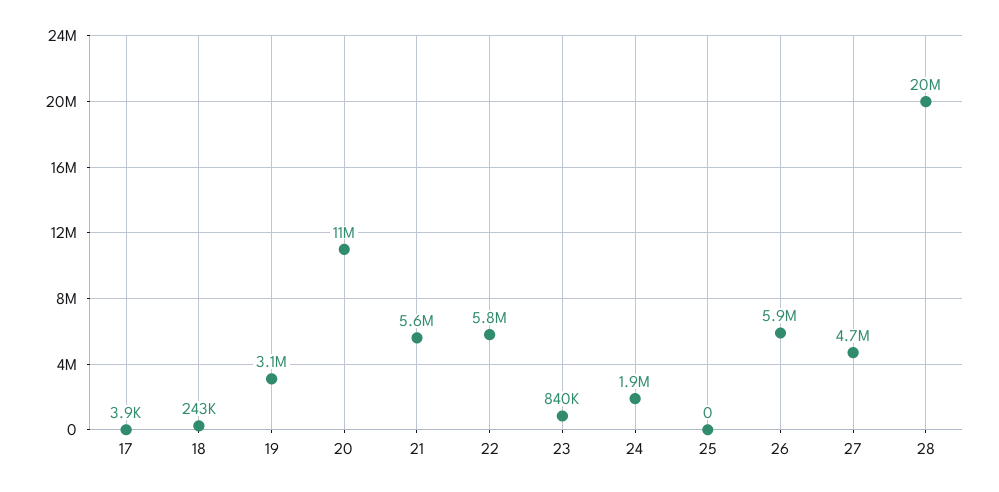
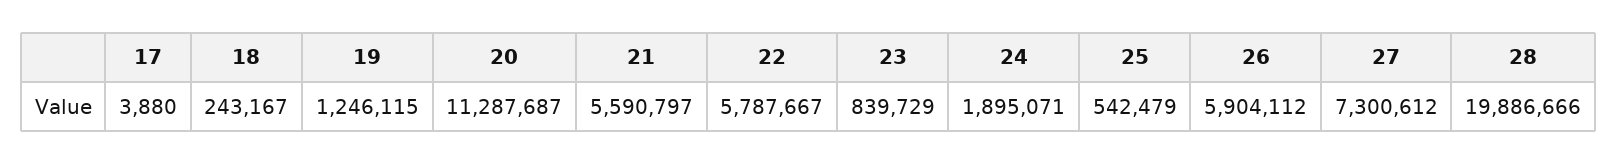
19: 3100000 -> 1246115
25: 0 -> 542479
27: 4700000 -> 7300612

